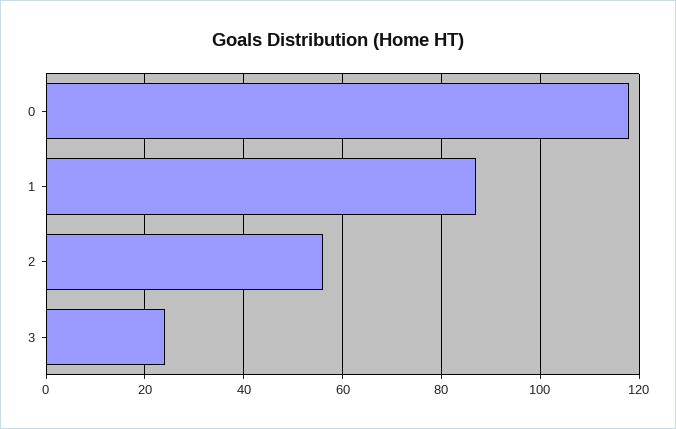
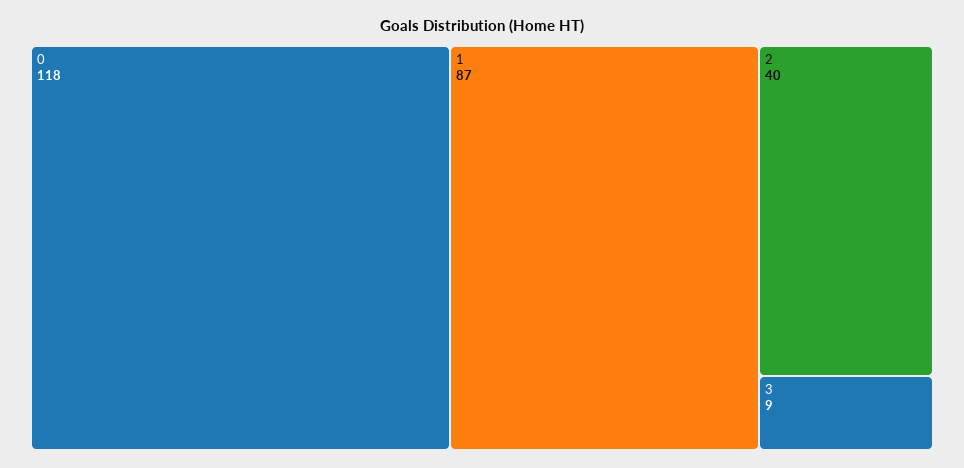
2: 55 -> 40
3: 25 -> 9

